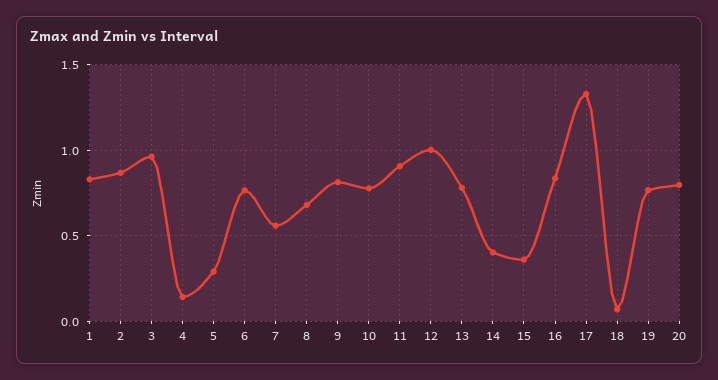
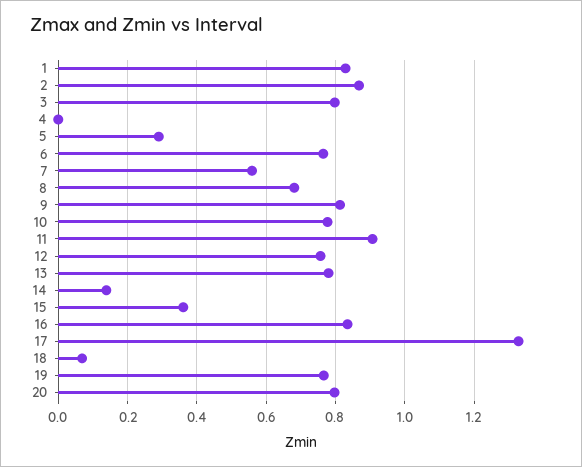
3: 0.95 -> 0.8
4: 0.15 -> 0
12: 1 -> 0.76
14: 0.4 -> 0.14

